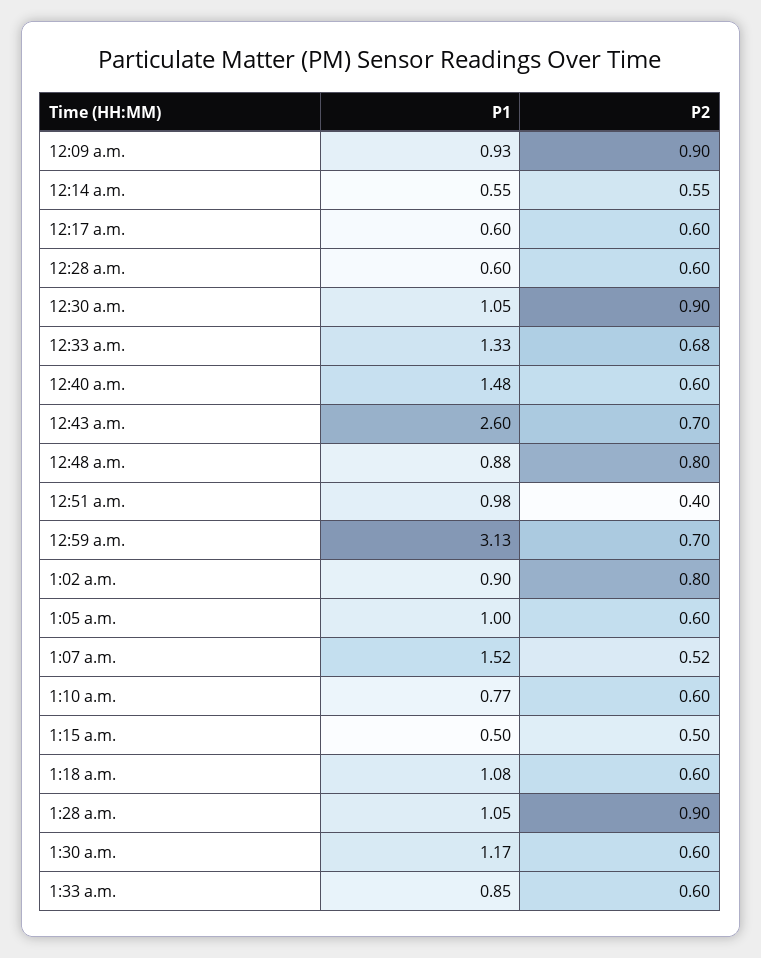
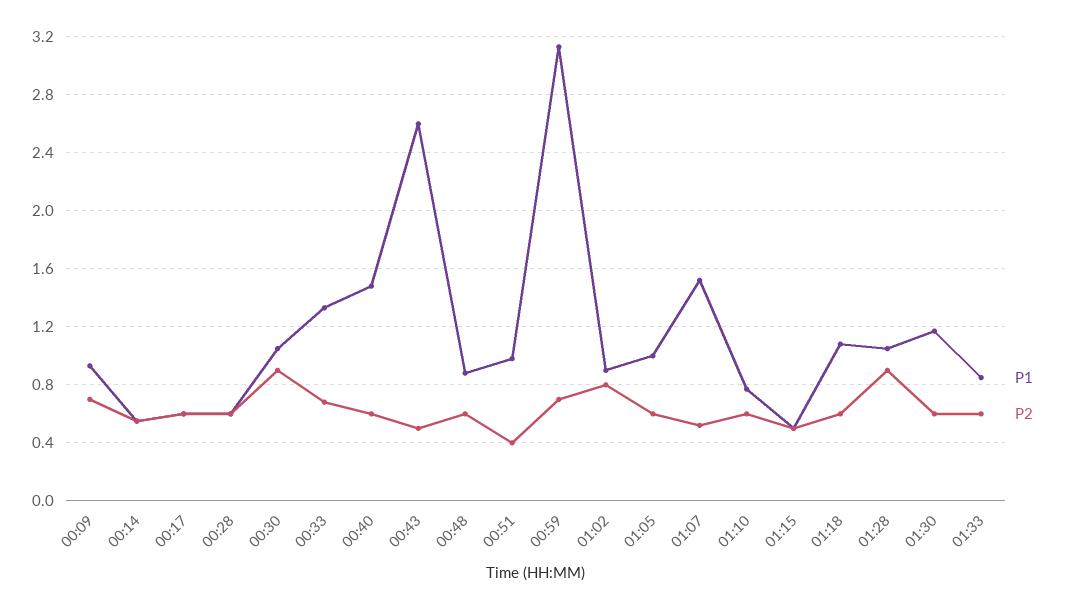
P2, 12:09 a.m.: 0.9 -> 0.7
P2, 12:43 a.m.: 0.7 -> 0.5
P2, 12:48 a.m.: 0.8 -> 0.6

